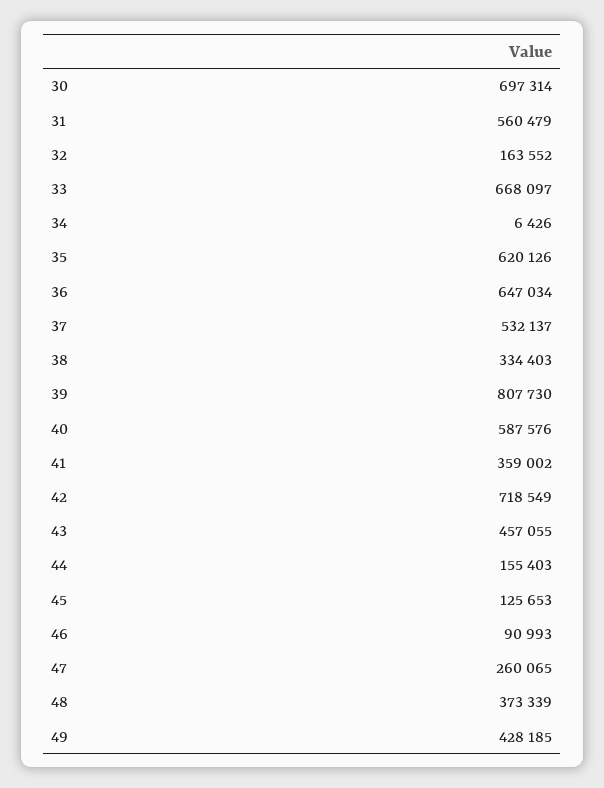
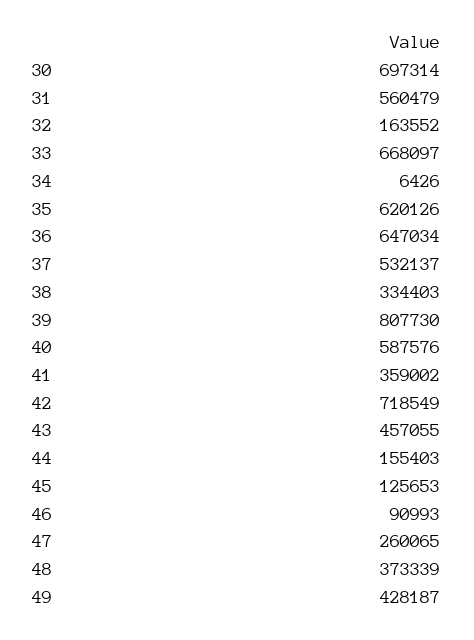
49: 428185 -> 428187

